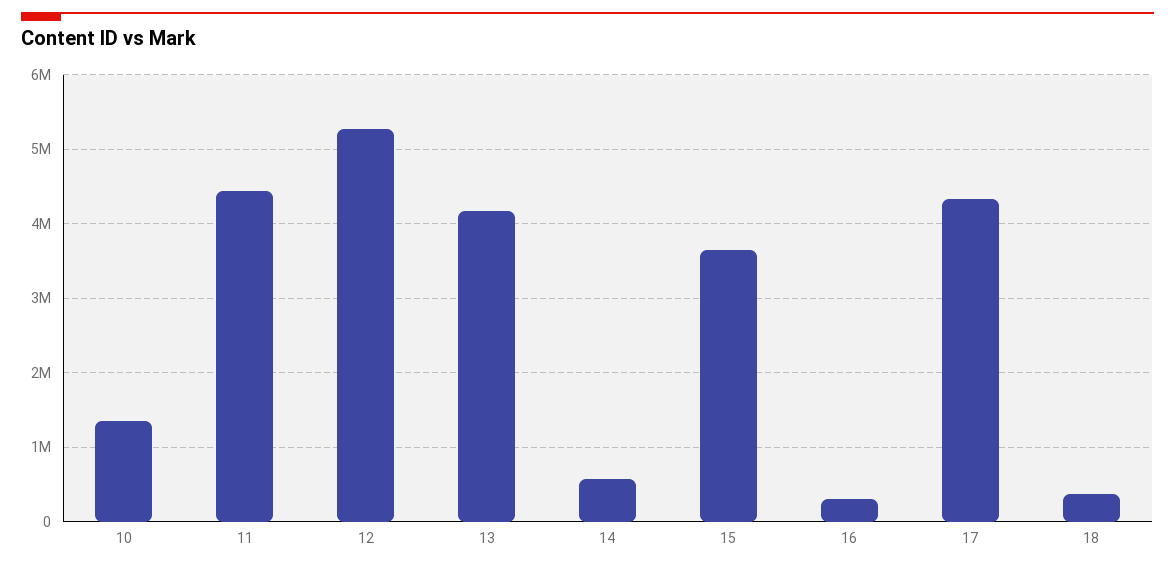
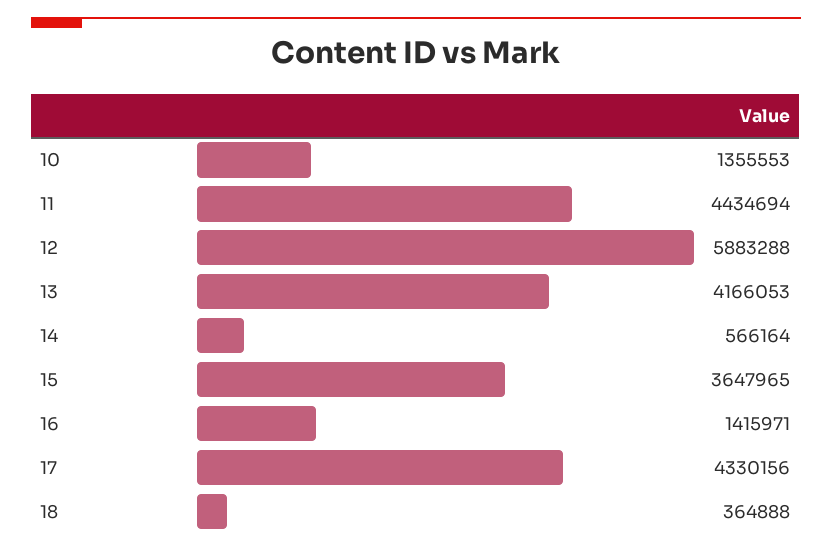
12: 5300000 -> 5883288
16: 300000 -> 1415971

